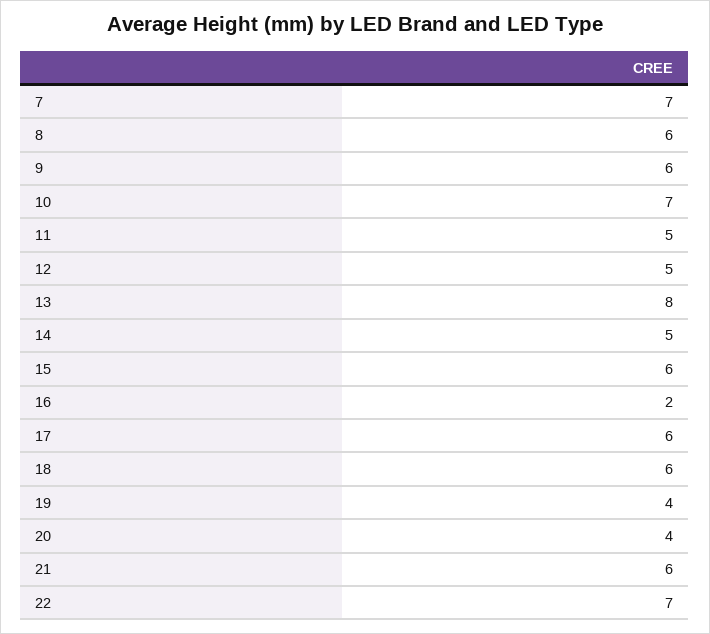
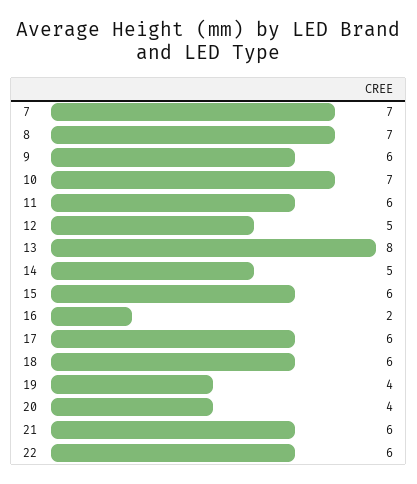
8: 6 -> 7
11: 5 -> 6
22: 7 -> 6

